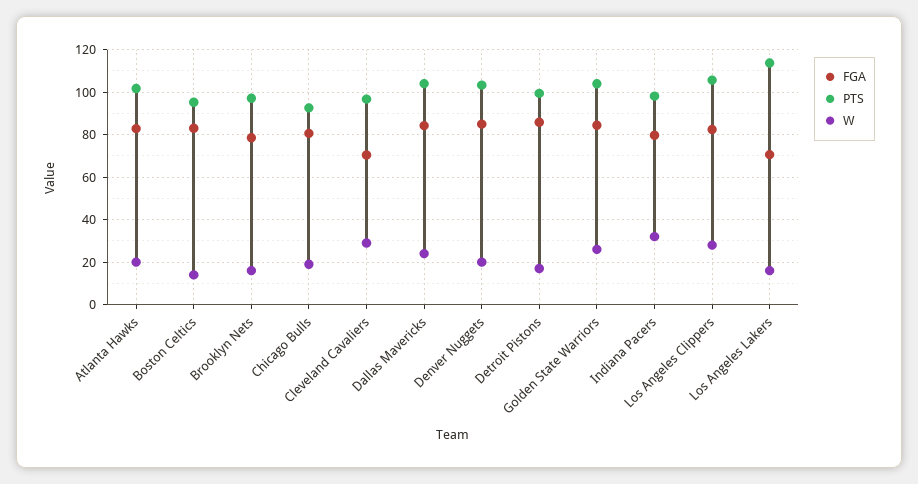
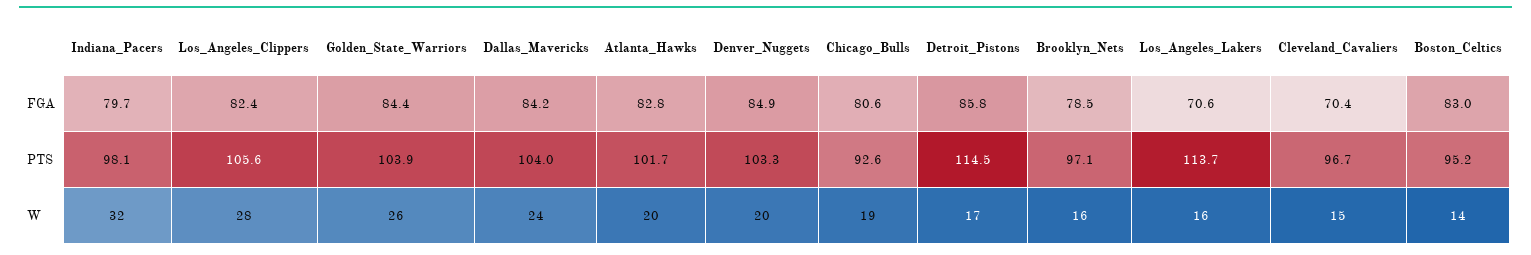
W, Cleveland Cavaliers: 30 -> 15
PTS, Detroit Pistons: 100 -> 114.5

